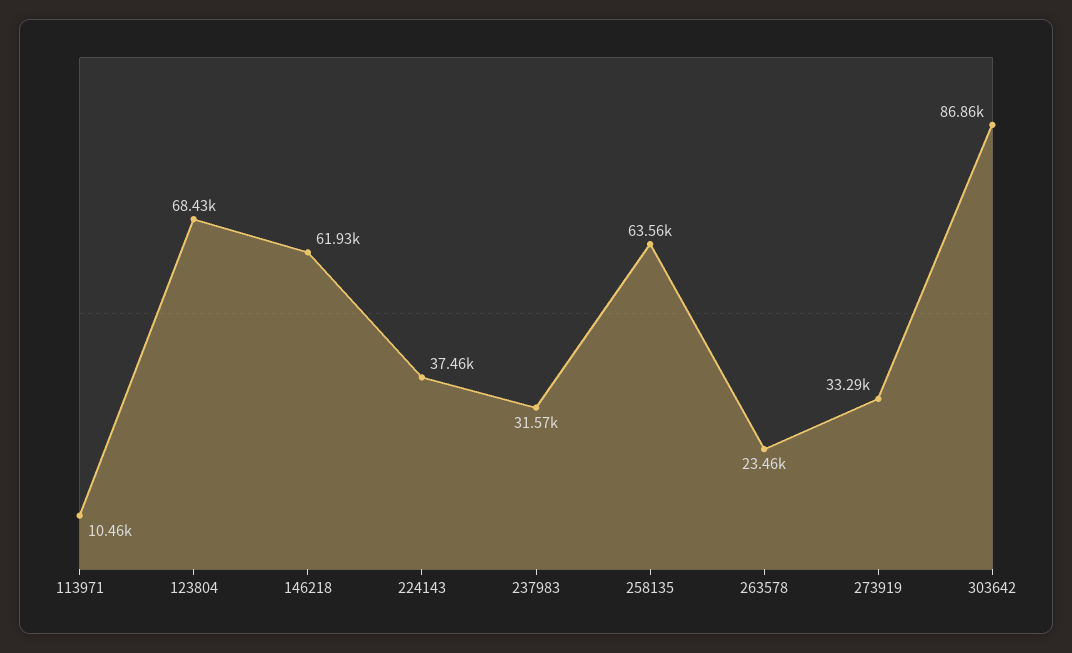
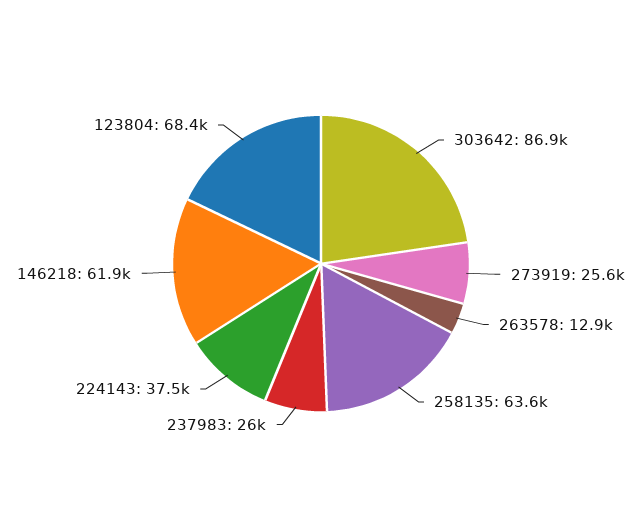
113971: 10460 -> none
237983: 31570 -> 26000
263578: 23460 -> 12900
273919: 33290 -> 25600

